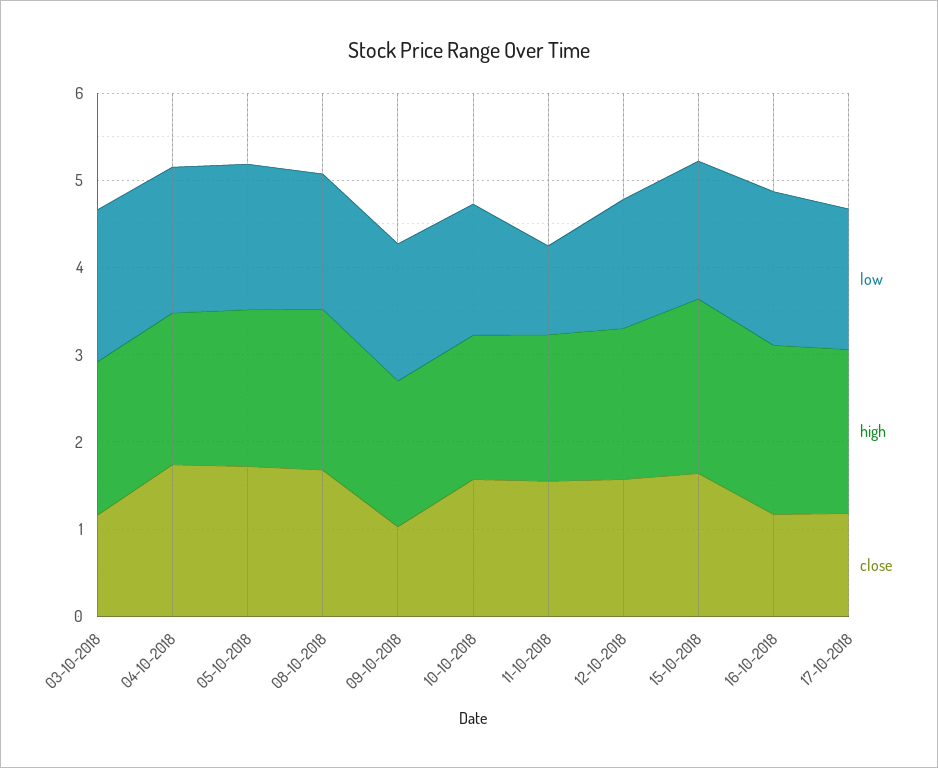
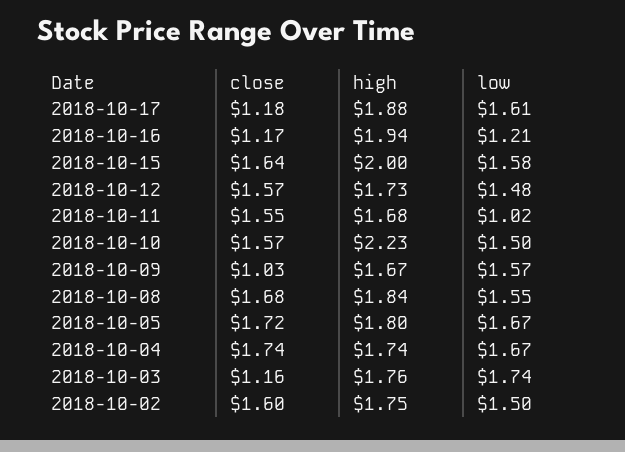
high, 10-10-2018: 1.6 -> 2.23
low, 16-10-2018: 1.8 -> 1.21
close, 2018-10-02: none -> 1.6
high, 2018-10-02: none -> 1.75
low, 2018-10-02: none -> 1.5

